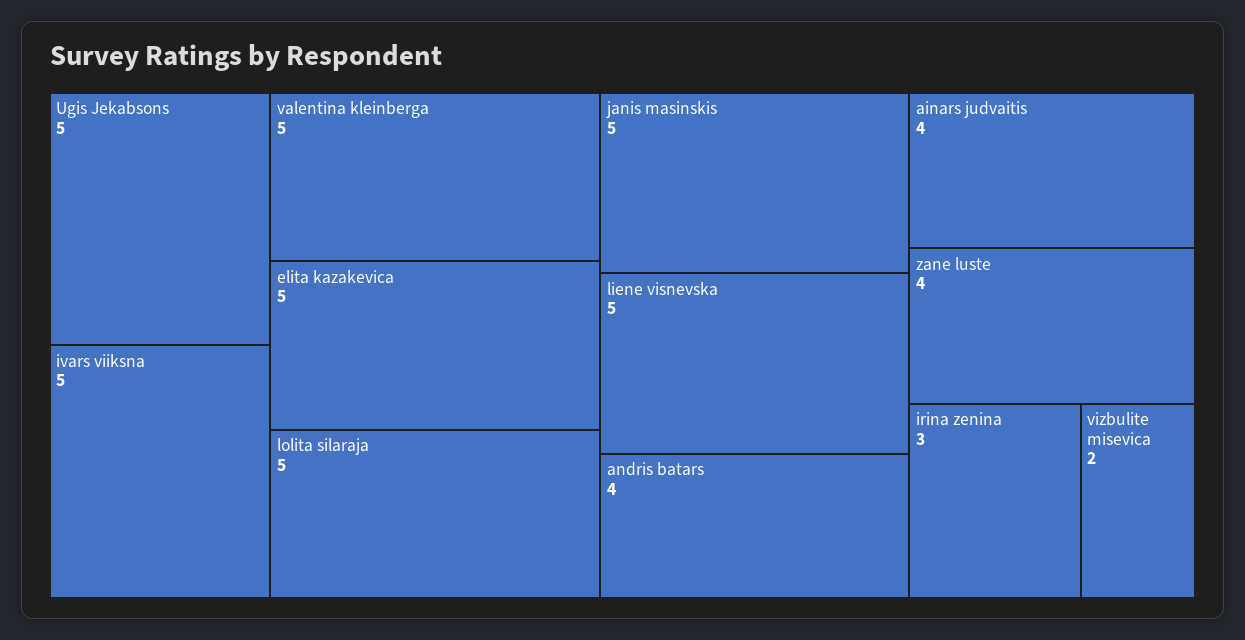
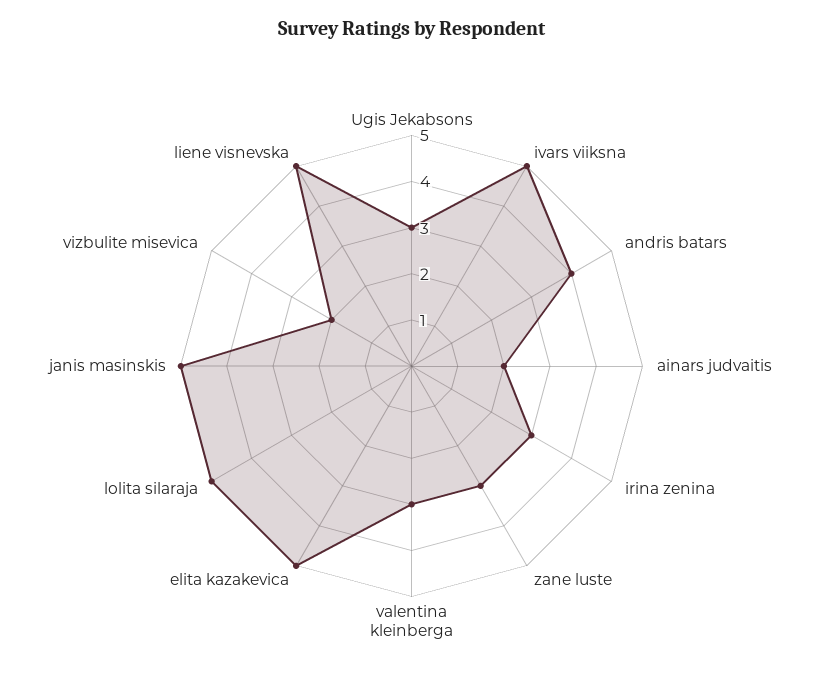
Ugis Jekabsons: 5 -> 3
valentina kleinberga: 5 -> 3
ainars judvaitis: 4 -> 2
zane luste: 4 -> 3

